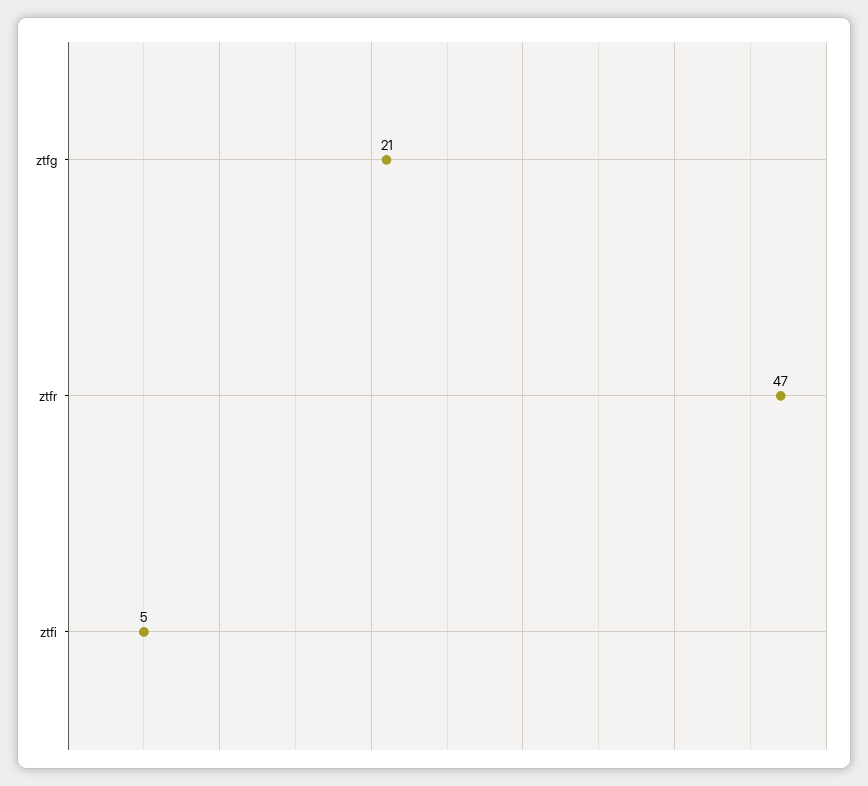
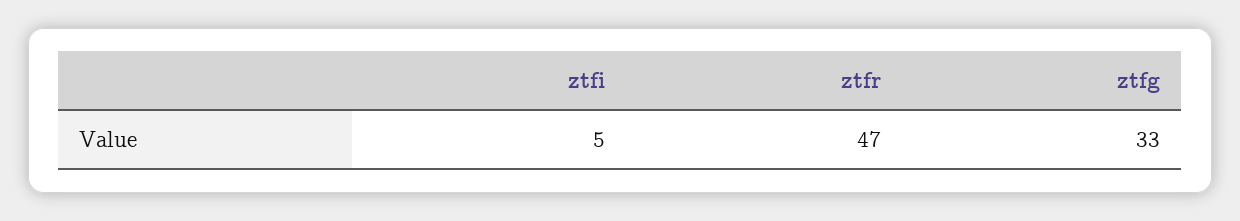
ztfg: 21 -> 33

